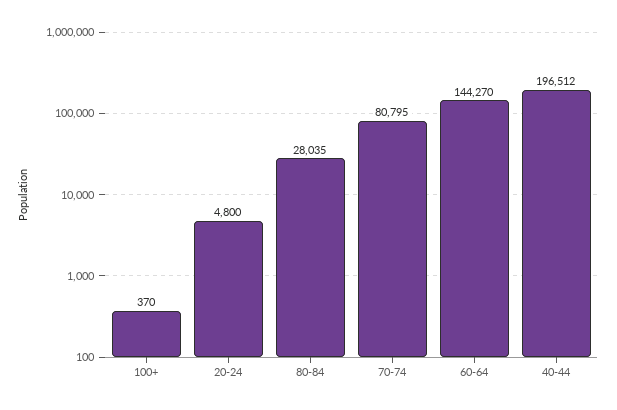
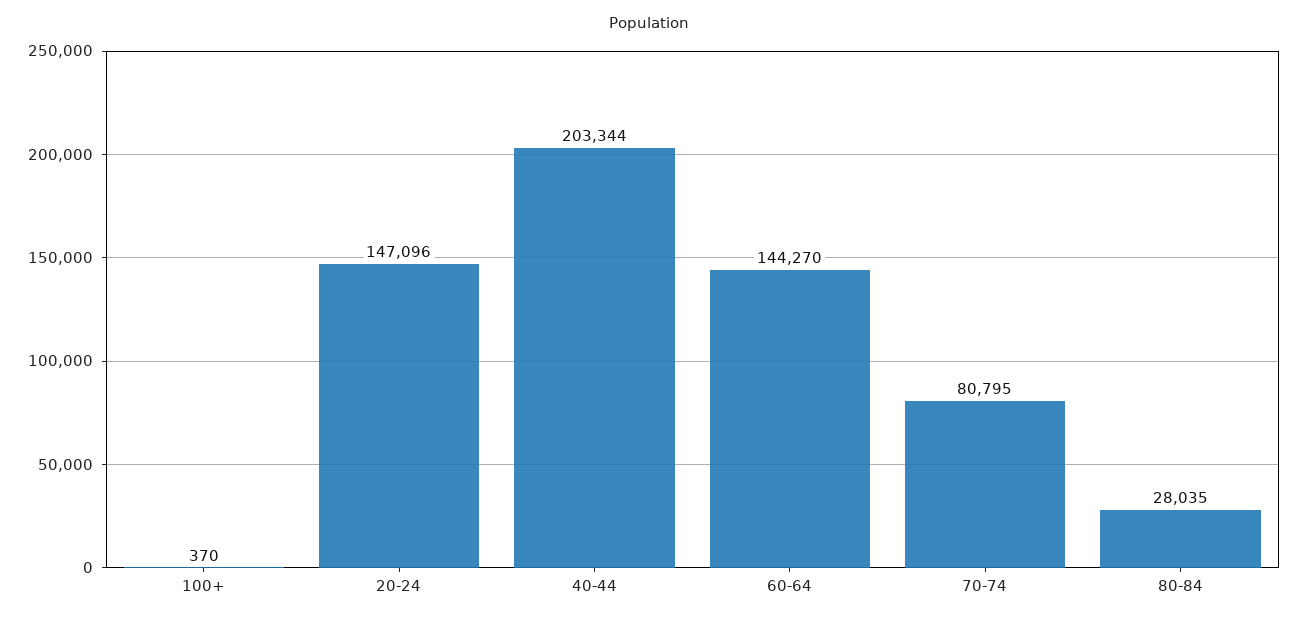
20-24: 4800 -> 147096
40-44: 196512 -> 203344

